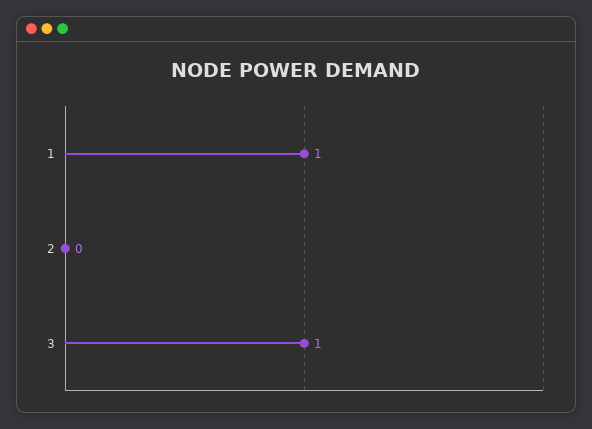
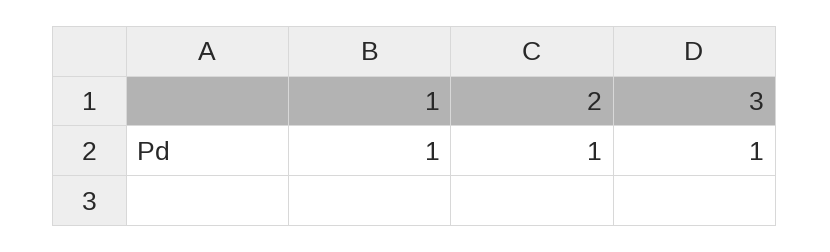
2: 0 -> 1

